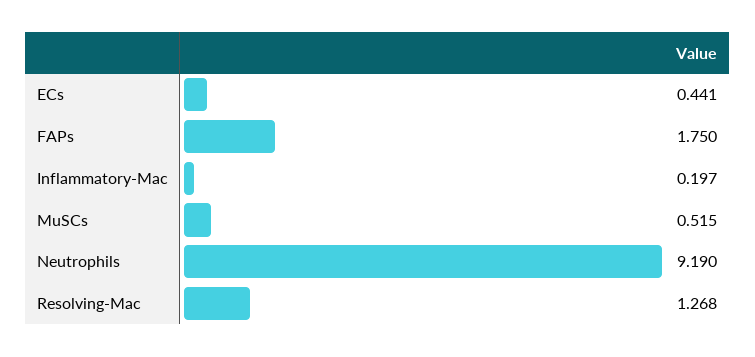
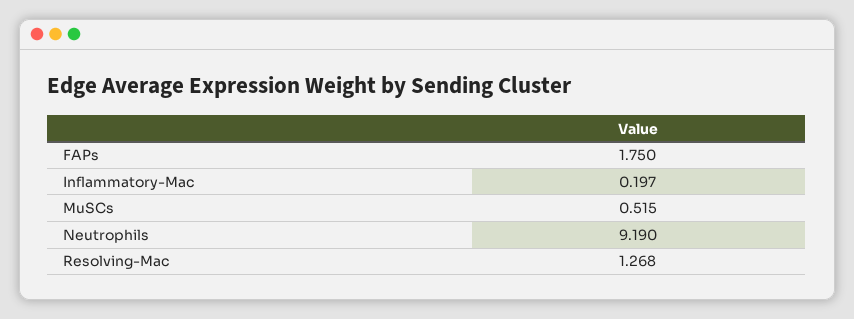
ECs: 0.441 -> none

